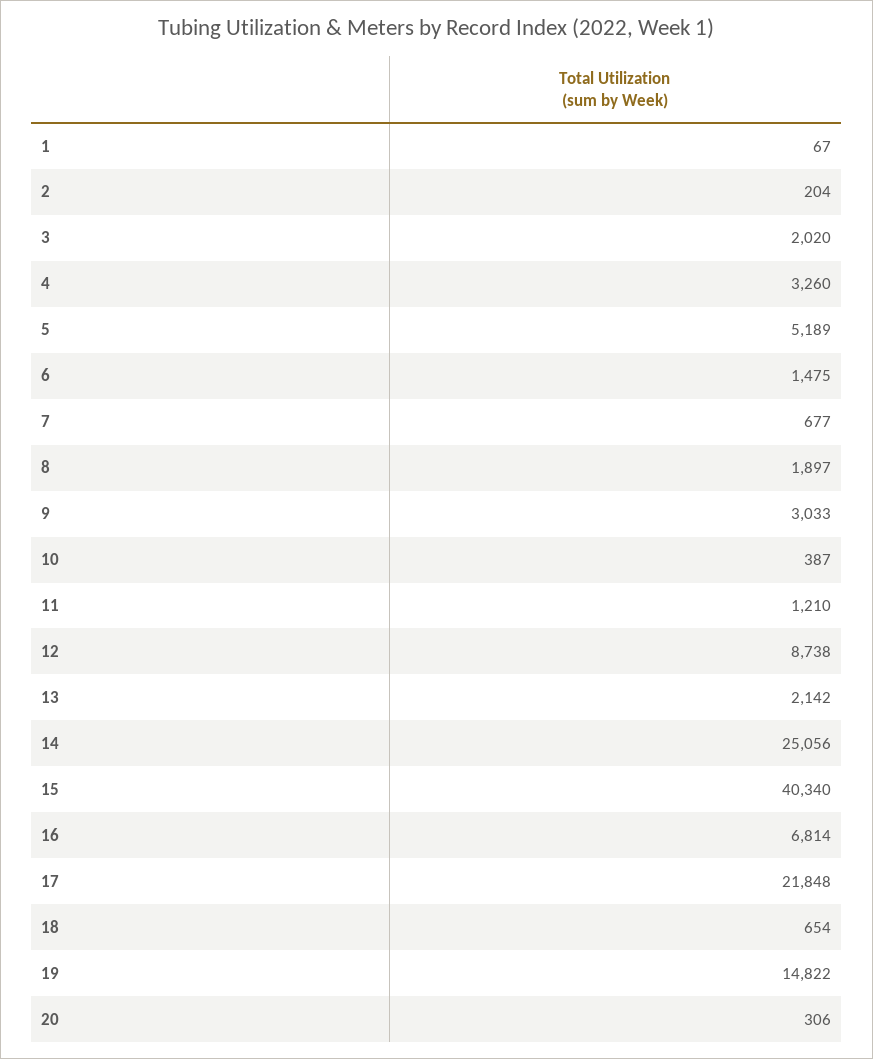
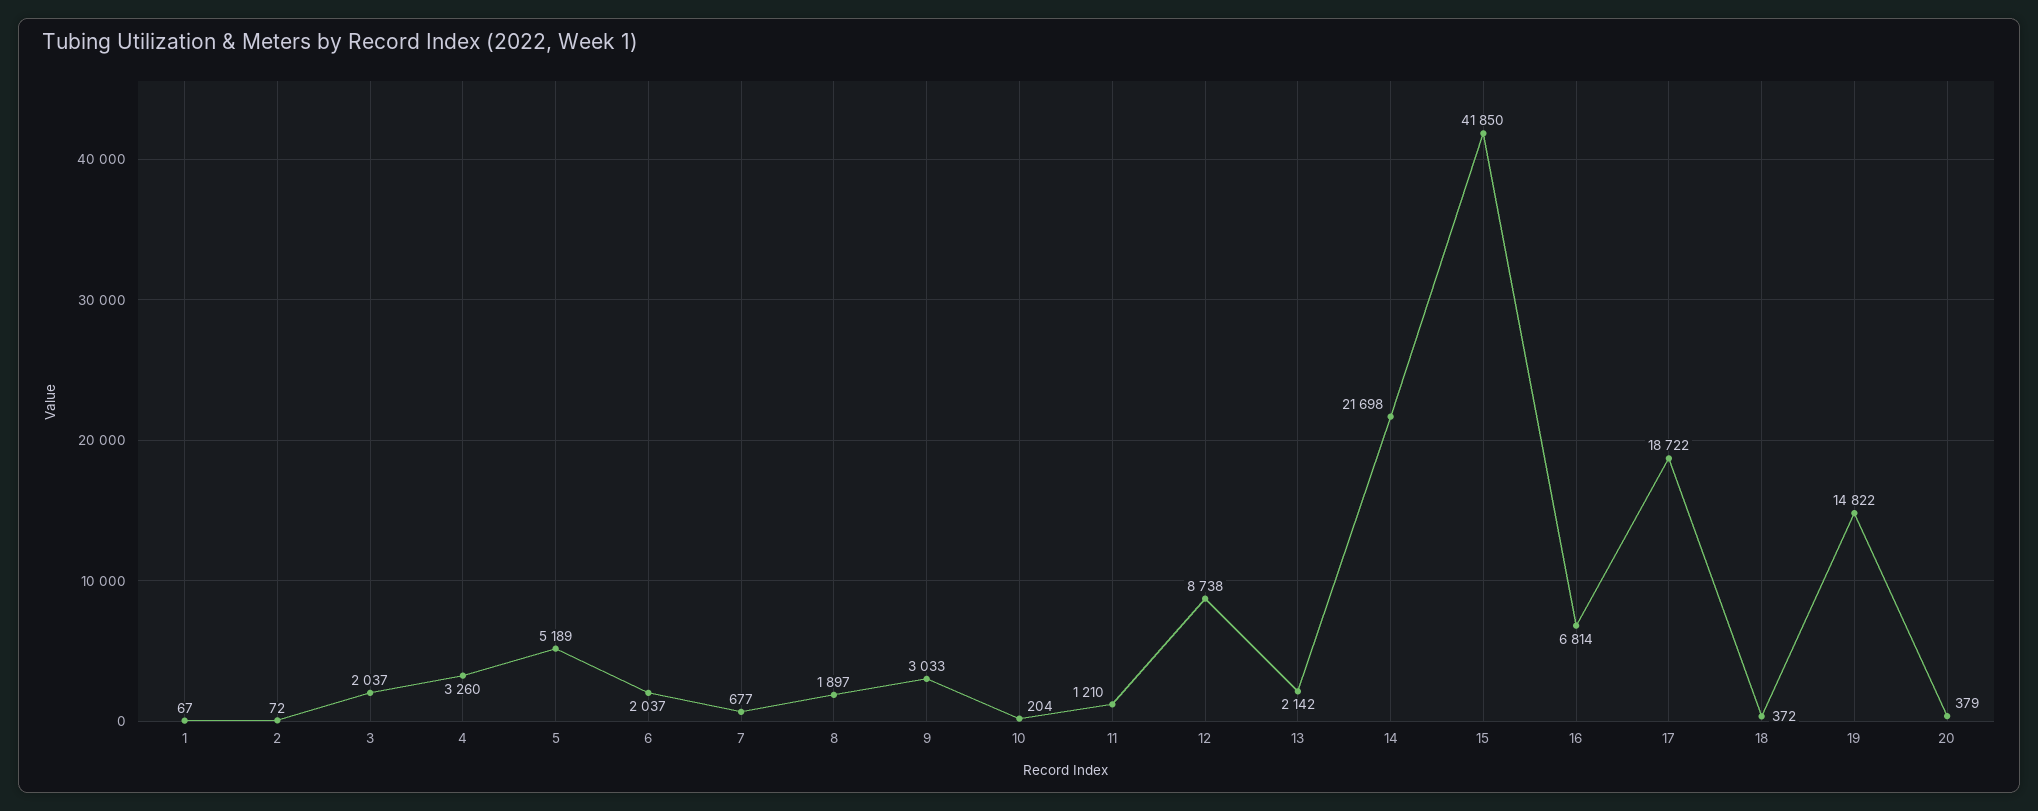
2: 204 -> 72
3: 2020 -> 2037
6: 1475 -> 2037
10: 387 -> 204
14: 25056 -> 21698
15: 40340 -> 41850
17: 21848 -> 18722
18: 654 -> 372
20: 306 -> 379

